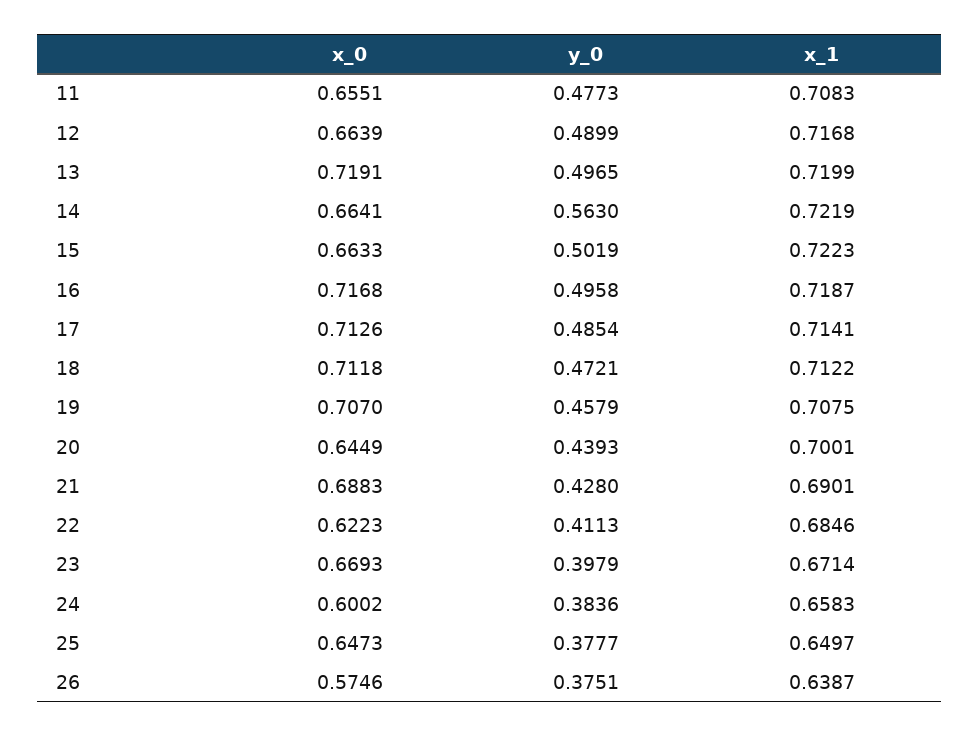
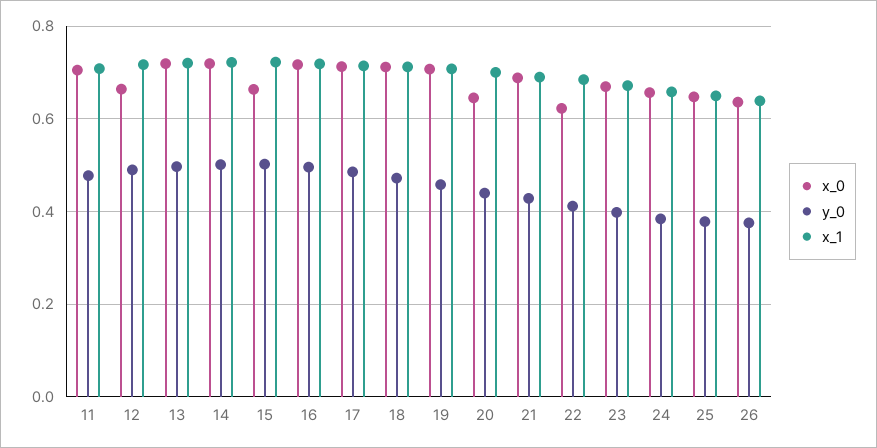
x_0, 11: 0.6551 -> 0.7
x_0, 14: 0.6641 -> 0.72
y_0, 14: 0.563 -> 0.5
x_0, 24: 0.6002 -> 0.66
x_0, 26: 0.5746 -> 0.64

